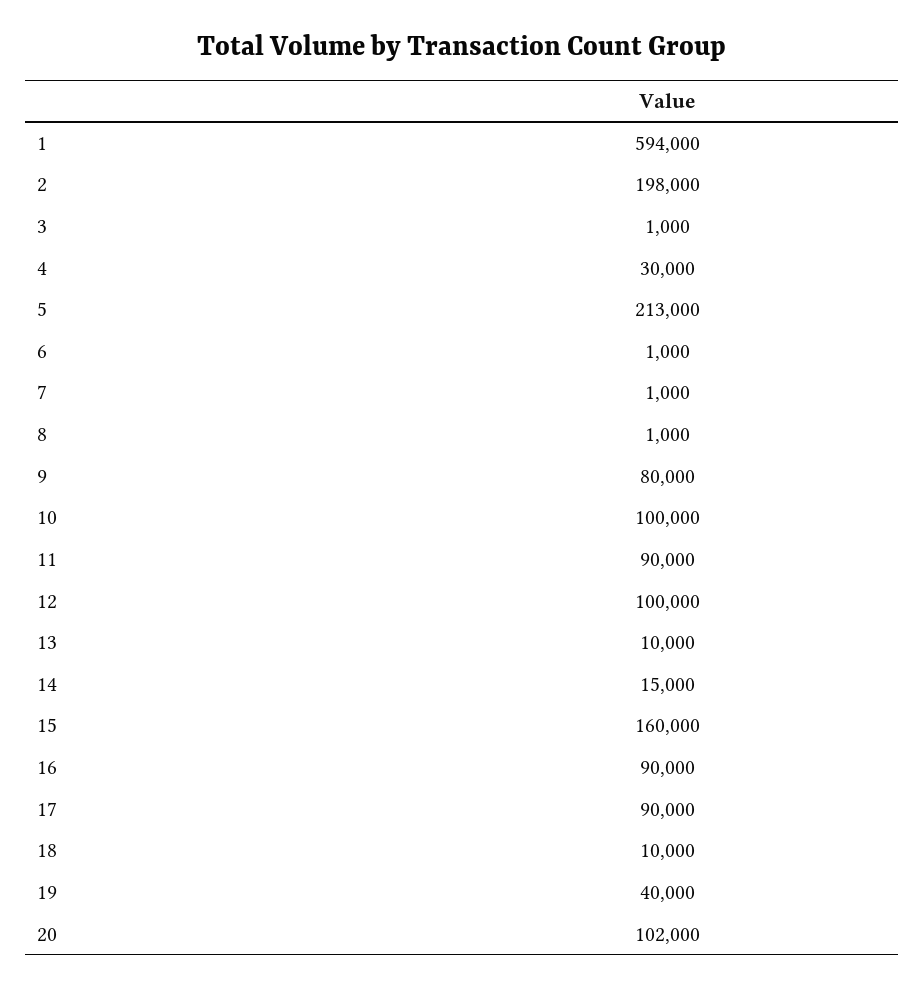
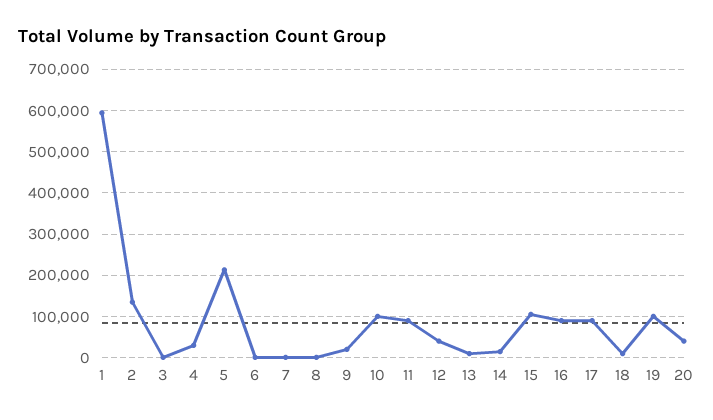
2: 198000 -> 140000
9: 80000 -> 20000
12: 100000 -> 40000
15: 160000 -> 100000
19: 40000 -> 100000
20: 102000 -> 40000

